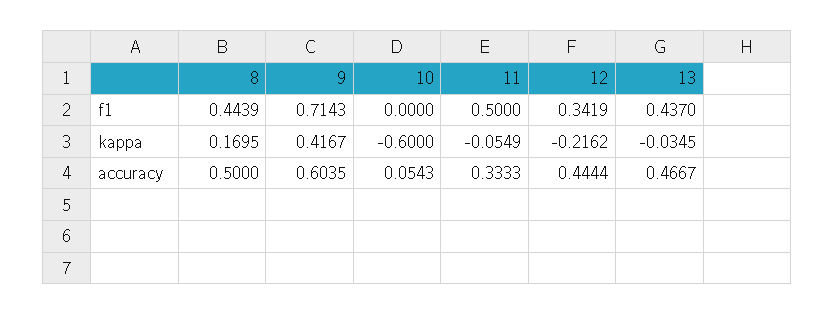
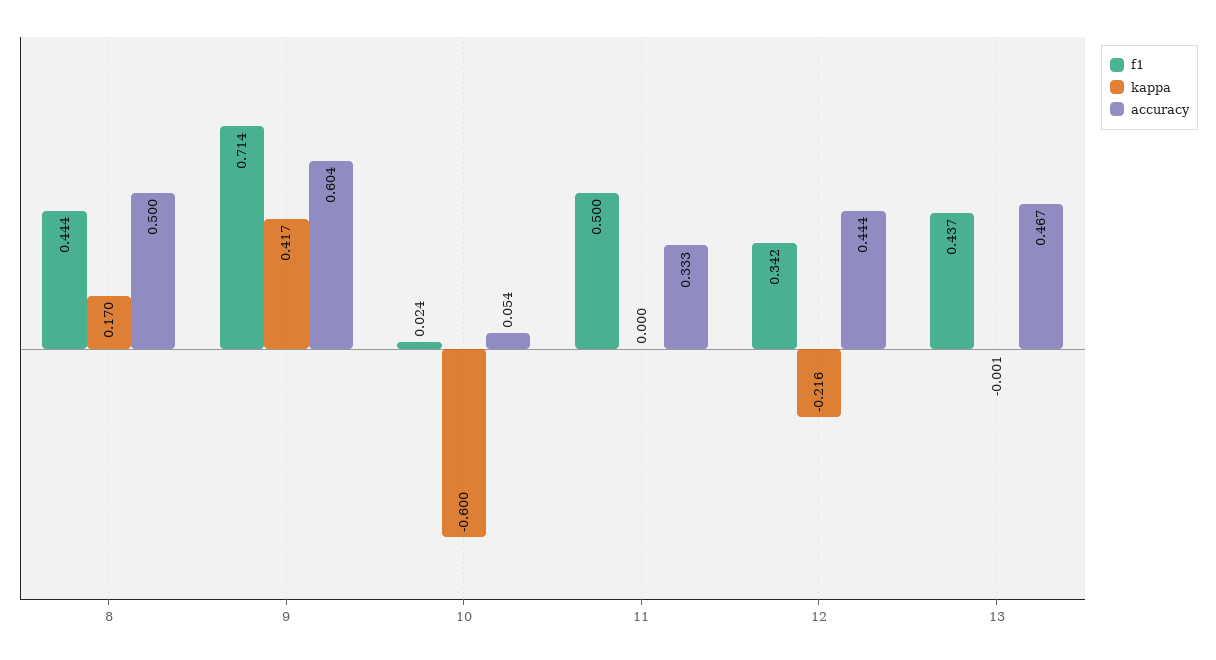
f1, 10: 0 -> 0.024
kappa, 11: -0.0549 -> 0
kappa, 13: -0.0345 -> -0.001

